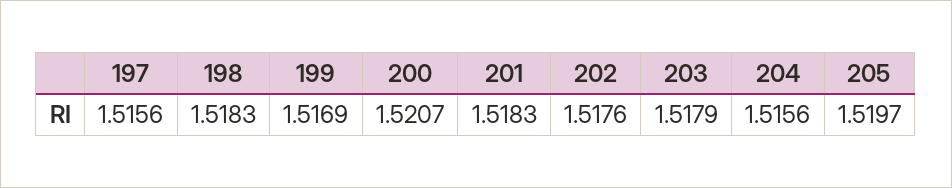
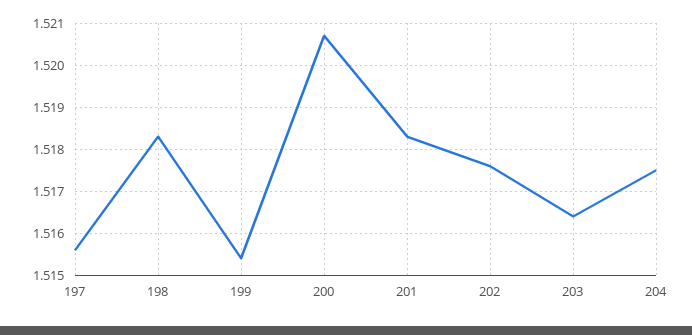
199: 1.5169 -> 1.5155
203: 1.5179 -> 1.5165
204: 1.5156 -> 1.5175
205: 1.5197 -> none

